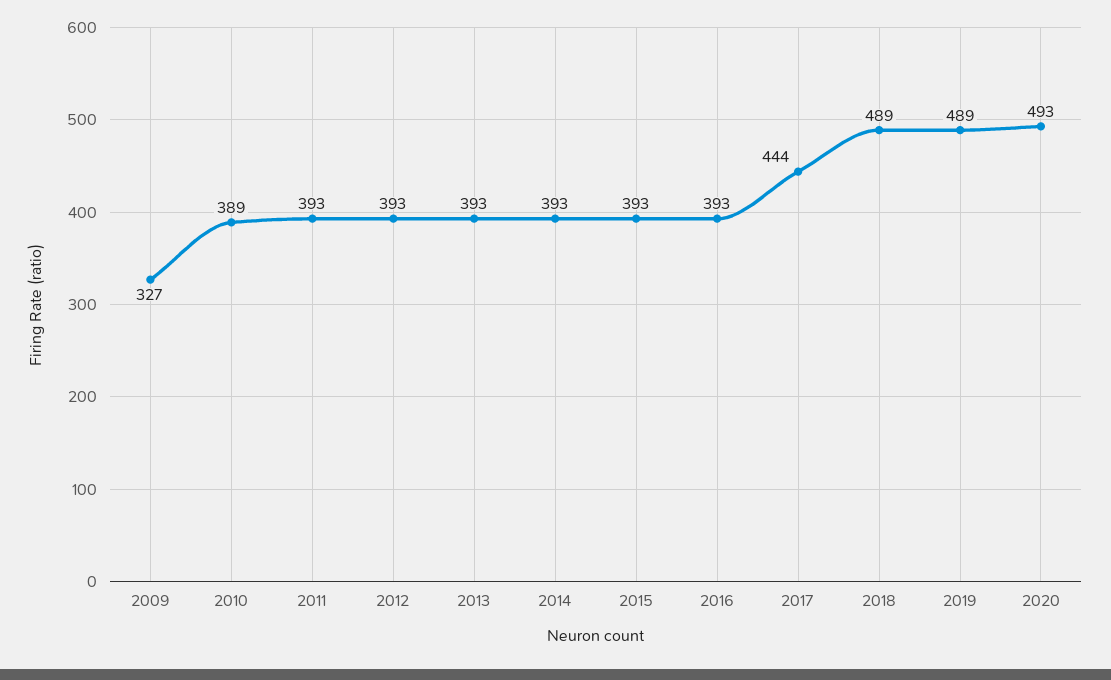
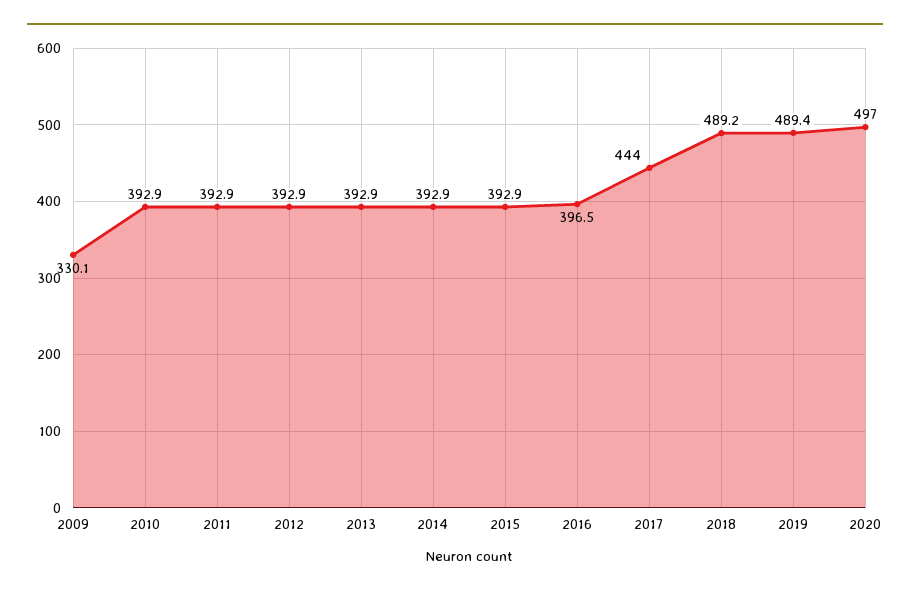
2009: 327 -> 330.1
2010: 389 -> 392.9
2016: 393 -> 396.5
2020: 493 -> 497

